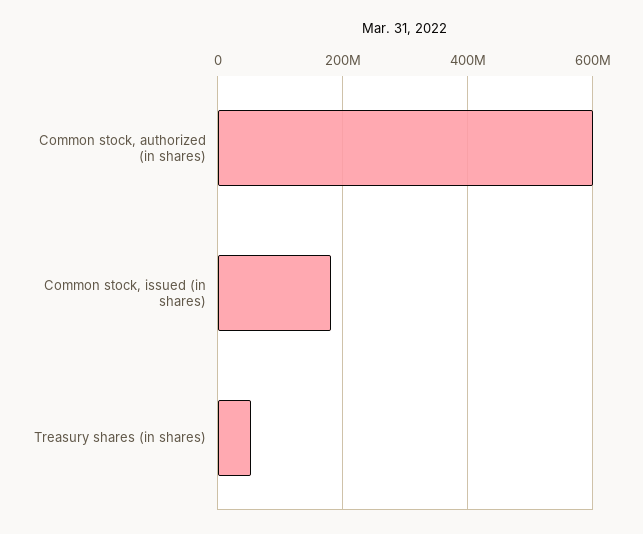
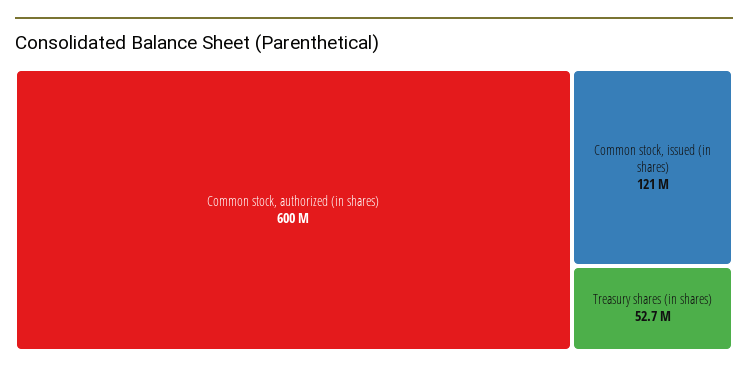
Common stock, issued (in shares): 180000000 -> 121000000

